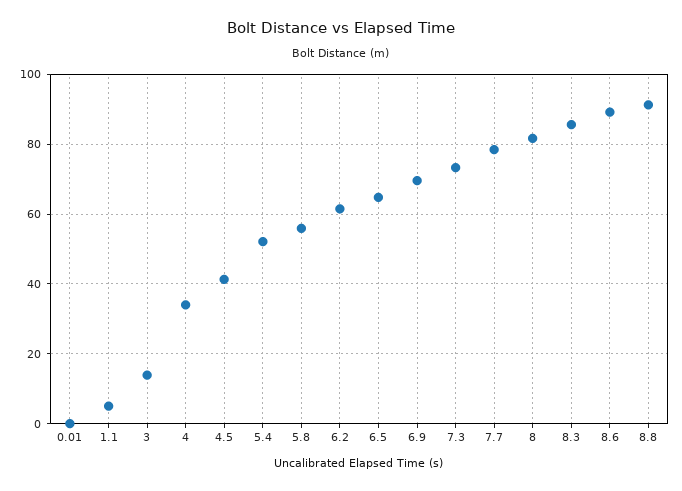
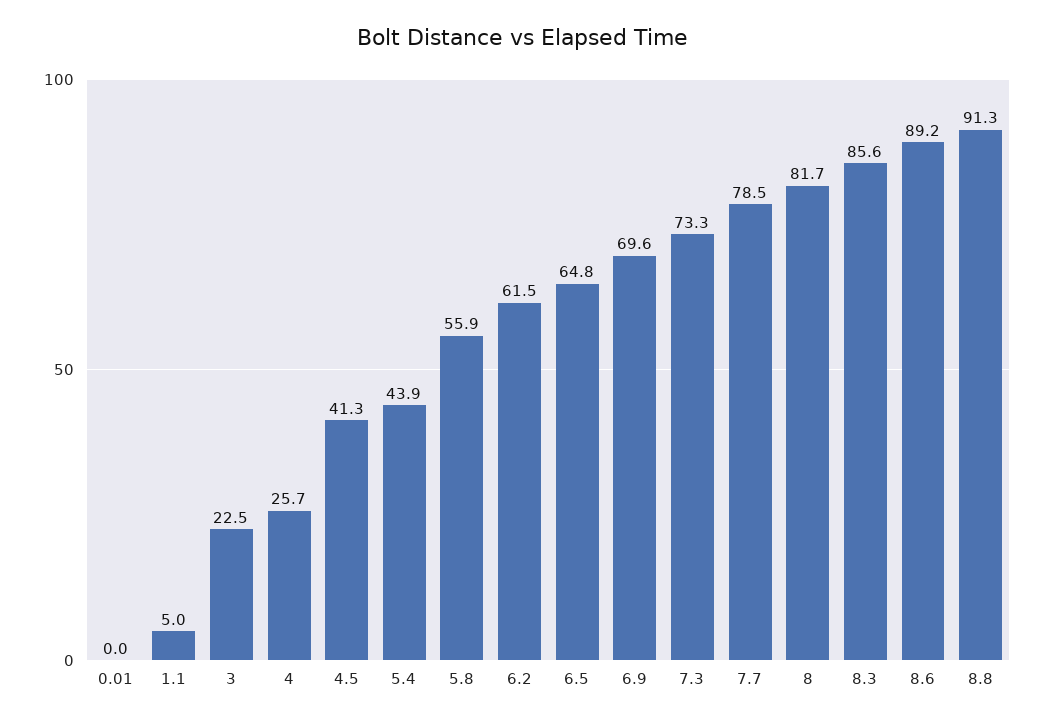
3: 14 -> 22.5
4: 34 -> 25.7
5.4: 52 -> 43.9

